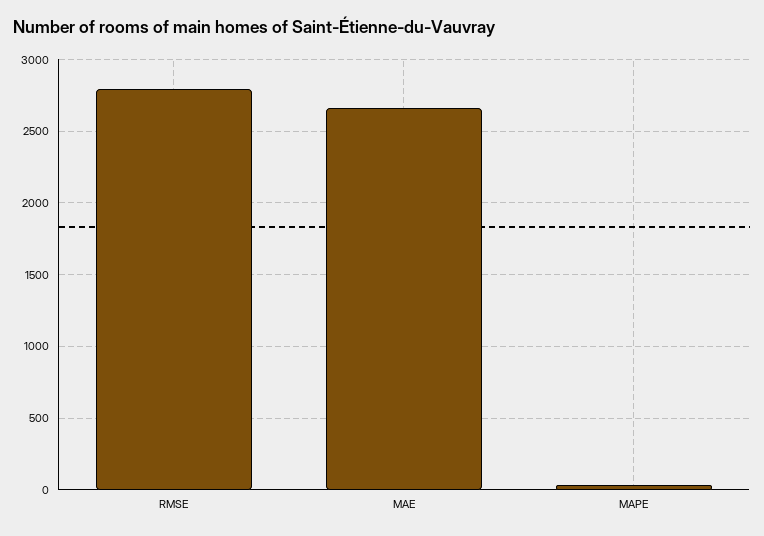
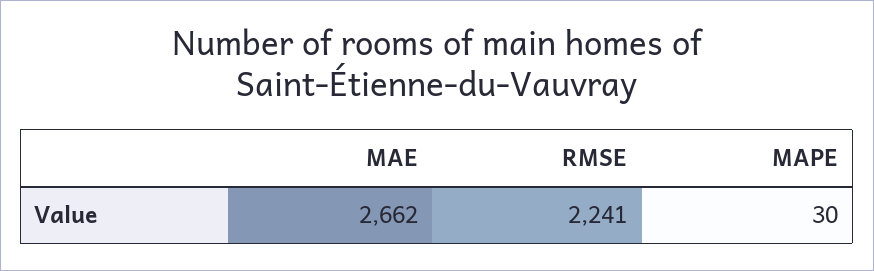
RMSE: 2800 -> 2241

